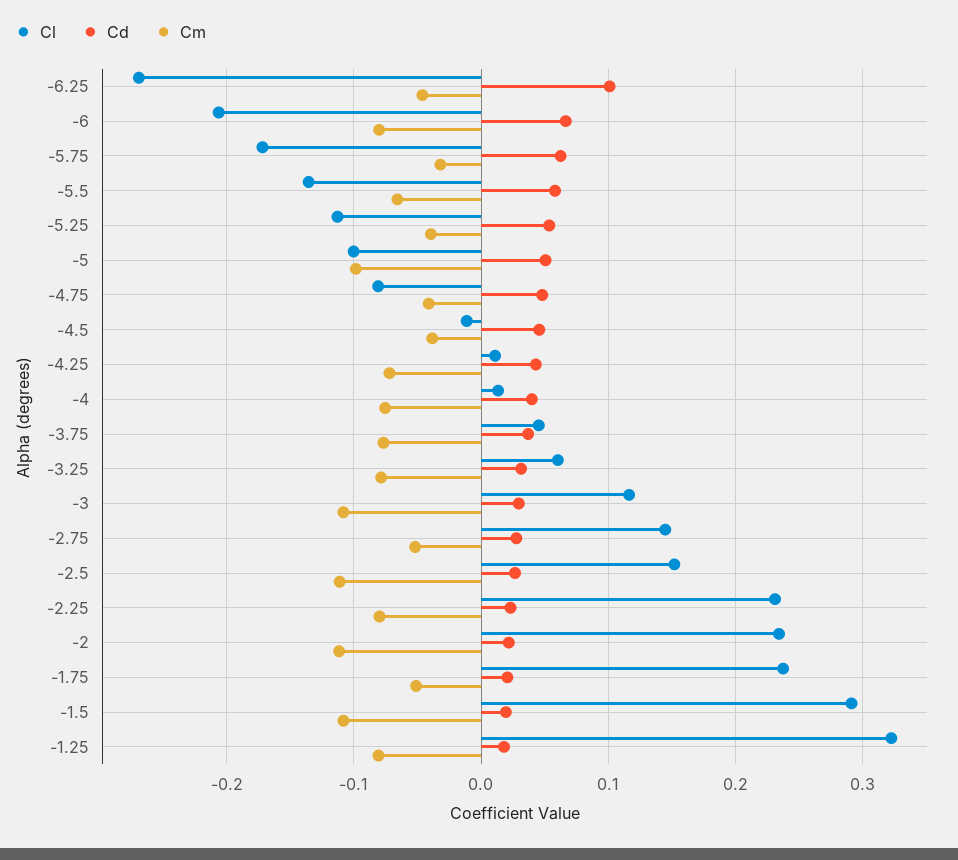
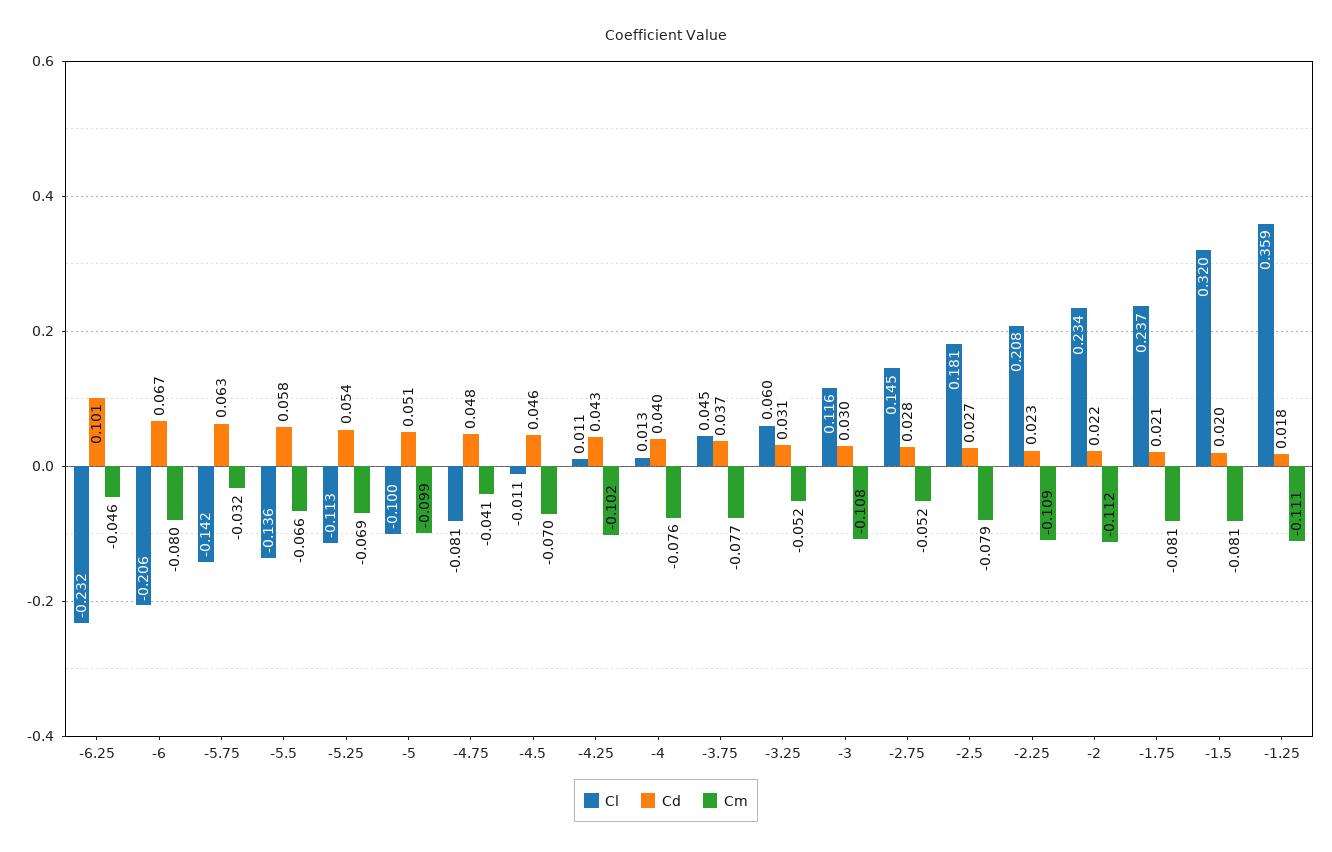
Cl, -6.25: -0.27 -> -0.232
Cl, -5.75: -0.17 -> -0.142
Cm, -5.25: -0.04 -> -0.069
Cm, -4.5: -0.04 -> -0.07
Cm, -4.25: -0.07 -> -0.102
Cm, -3.25: -0.08 -> -0.052
Cl, -2.5: 0.15 -> 0.181
Cm, -2.5: -0.11 -> -0.079
Cl, -2.25: 0.23 -> 0.208
Cm, -2.25: -0.08 -> -0.109
Cm, -1.75: -0.05 -> -0.081
Cl, -1.5: 0.29 -> 0.32
Cm, -1.5: -0.11 -> -0.081
Cl, -1.25: 0.32 -> 0.359
Cm, -1.25: -0.08 -> -0.111

